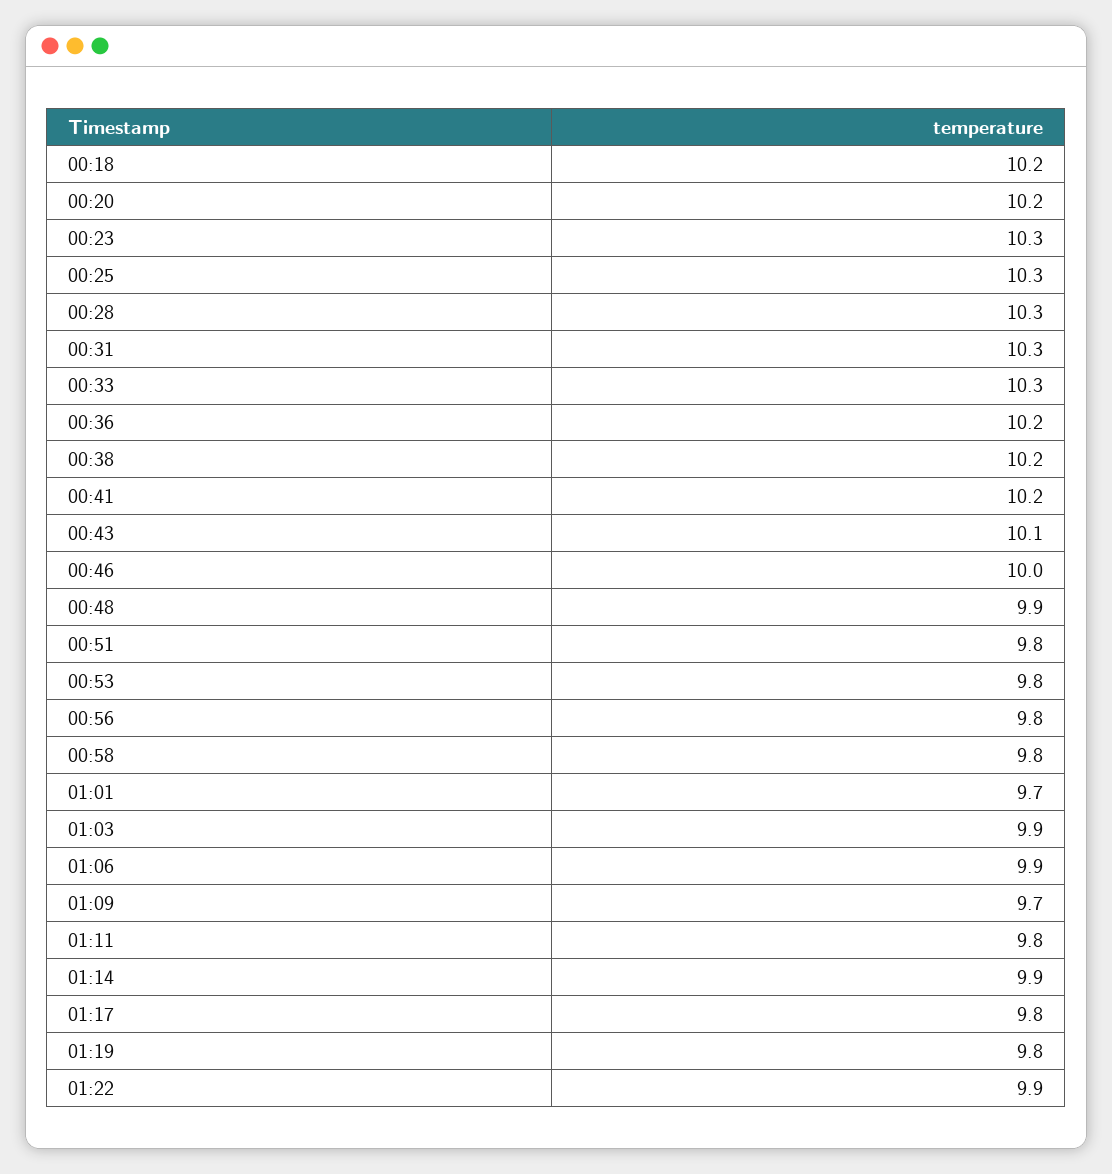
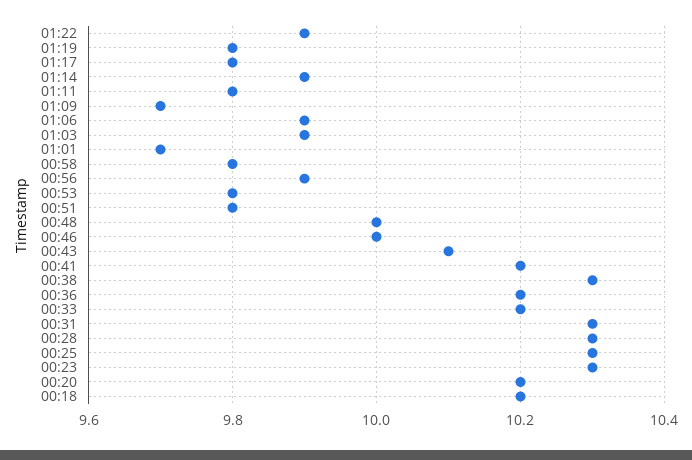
00:33: 10.3 -> 10.2
00:38: 10.2 -> 10.3
00:48: 9.9 -> 10
00:56: 9.8 -> 9.9

